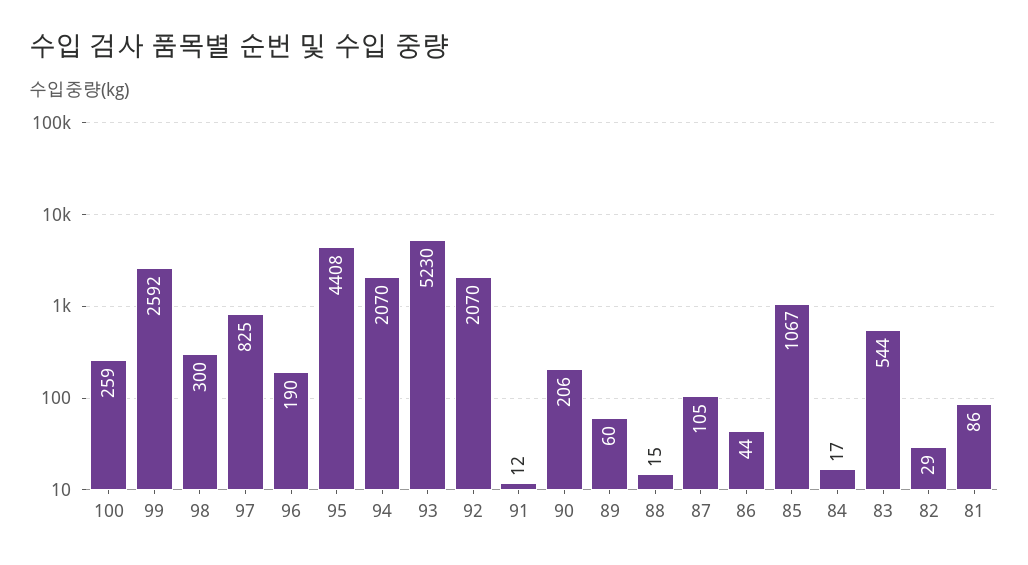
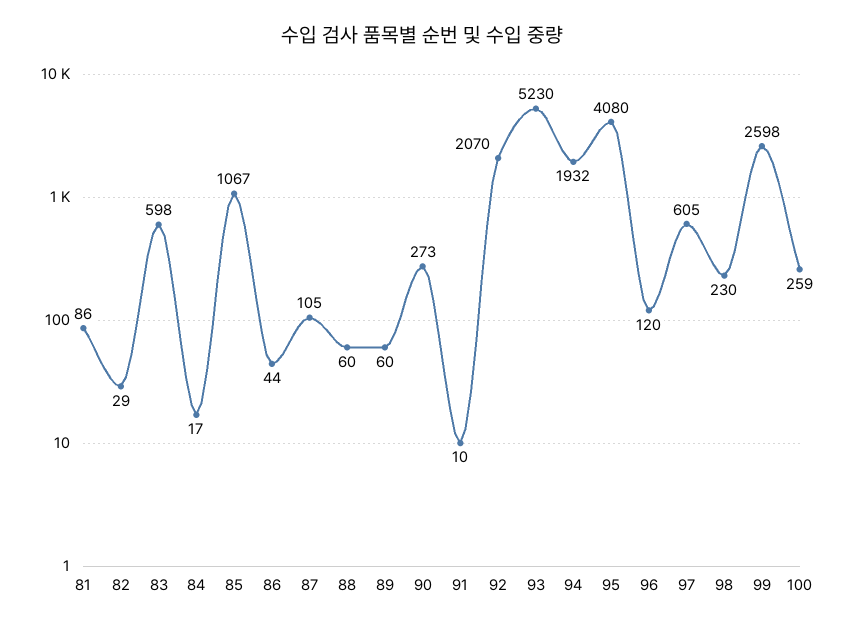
99: 2592 -> 2598
98: 300 -> 230
97: 825 -> 605
96: 190 -> 120
95: 4408 -> 4080
94: 2070 -> 1932
91: 12 -> 10
90: 206 -> 273
88: 15 -> 60
83: 544 -> 598

